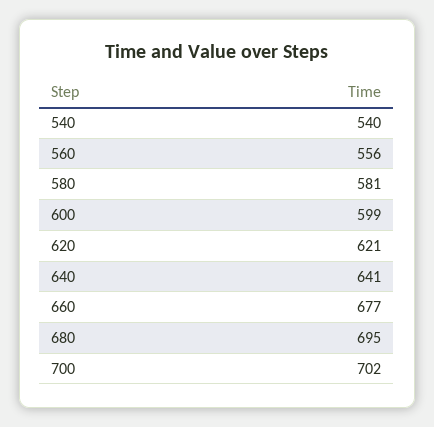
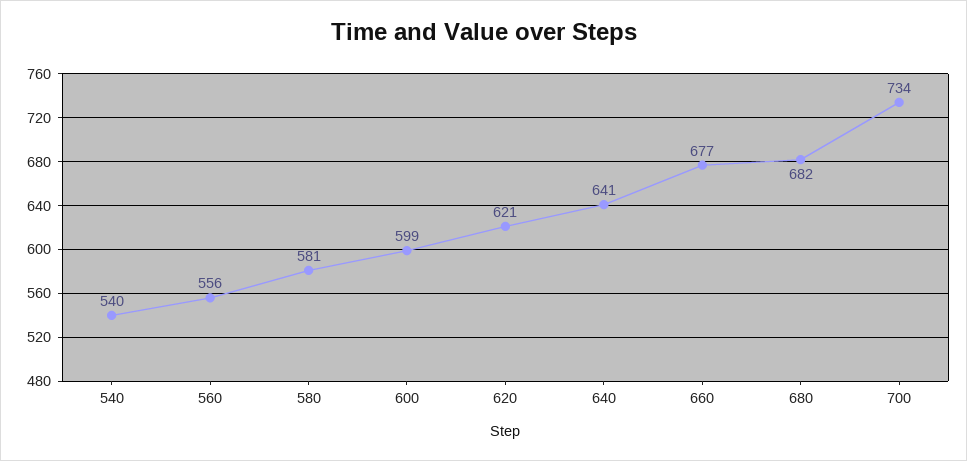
680: 695 -> 682
700: 702 -> 734

